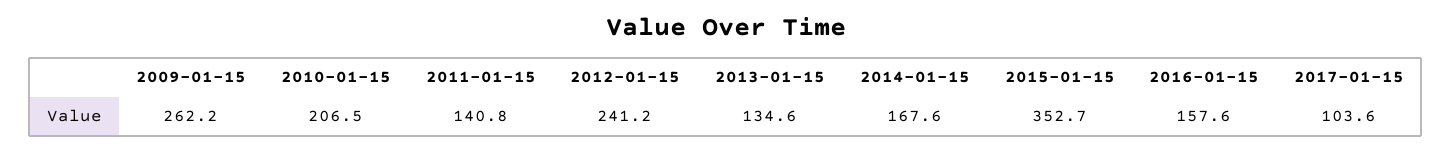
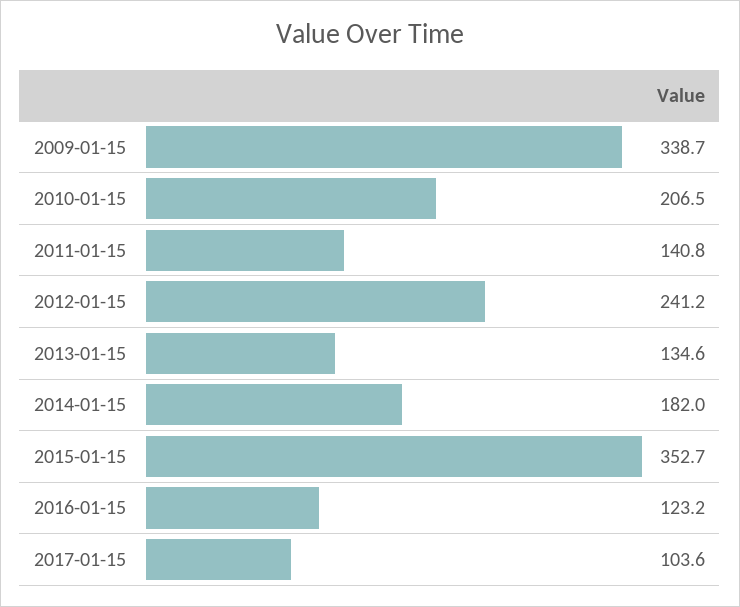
2009-01-15: 262.2 -> 338.7
2014-01-15: 167.6 -> 182
2016-01-15: 157.6 -> 123.2

